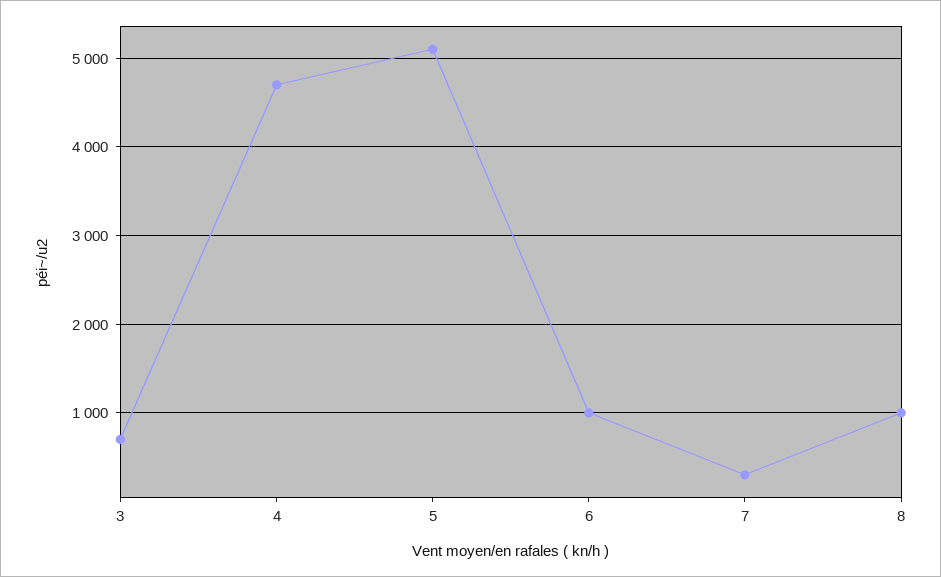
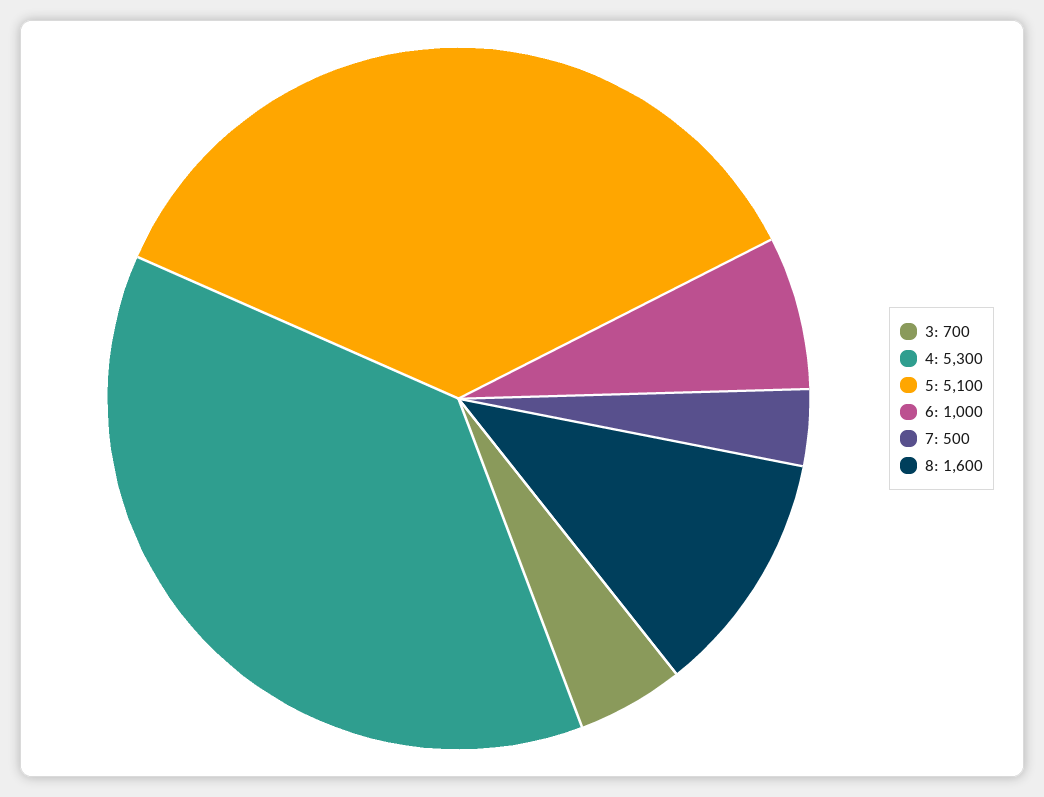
4: 4700 -> 5300
7: 300 -> 500
8: 1000 -> 1600

